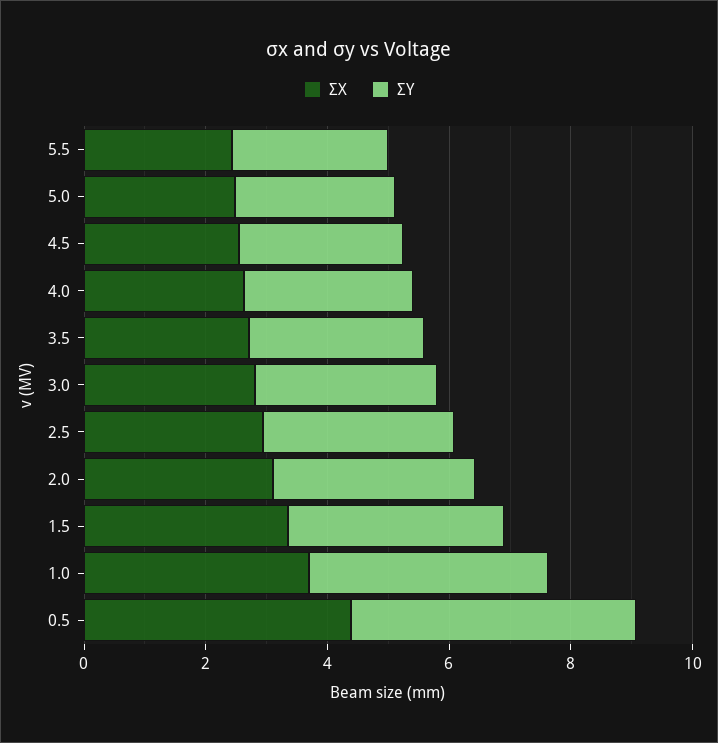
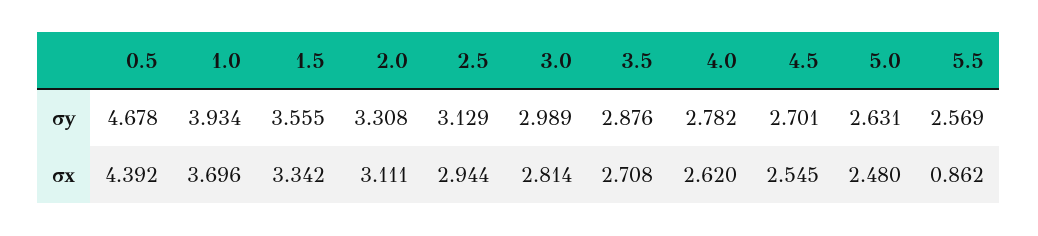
ΣX, 5.5: 2.5 -> 0.862

